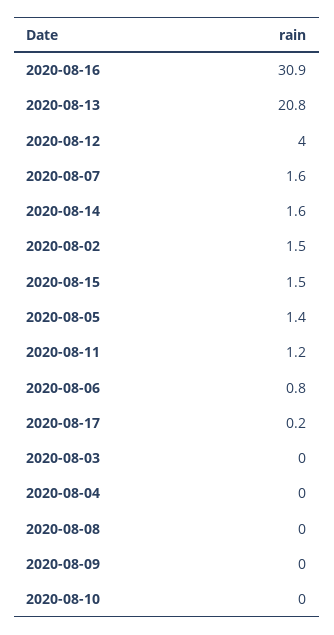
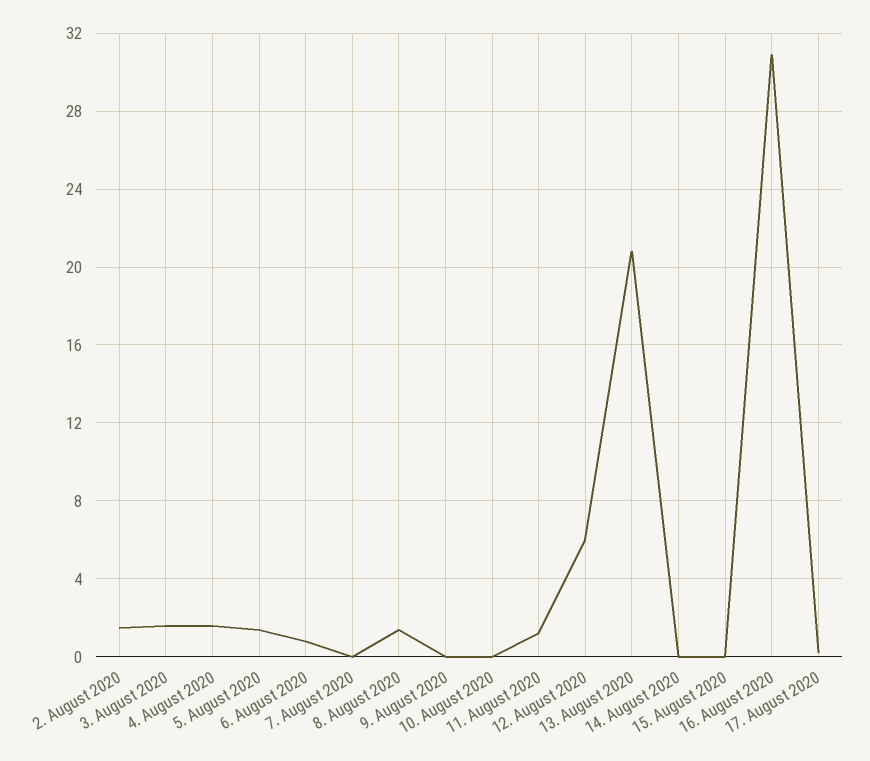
2020-08-12: 4 -> 6
2020-08-07: 1.6 -> 0
2020-08-14: 1.6 -> 0
2020-08-15: 1.5 -> 0
2020-08-03: 0 -> 1.5
2020-08-04: 0 -> 1.5
2020-08-08: 0 -> 1.5

